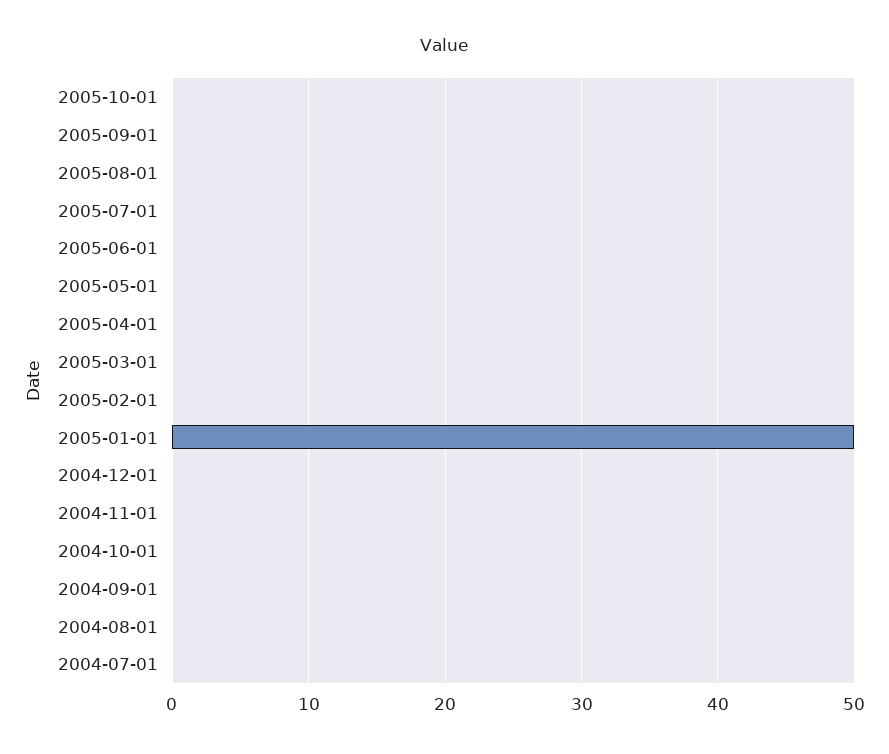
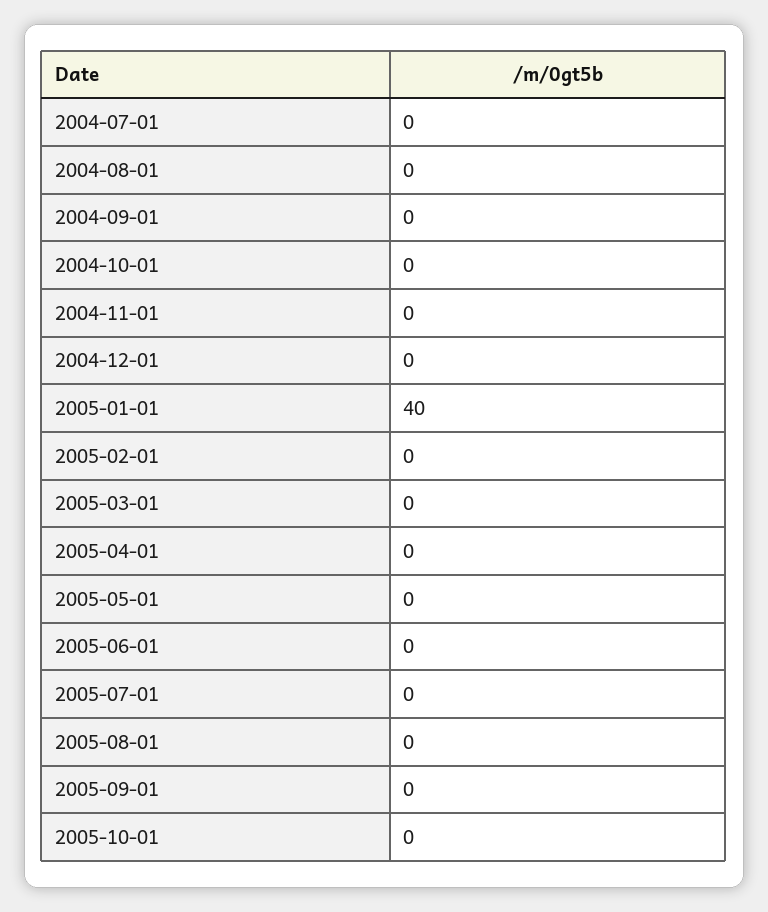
2005-01-01: 50 -> 40

